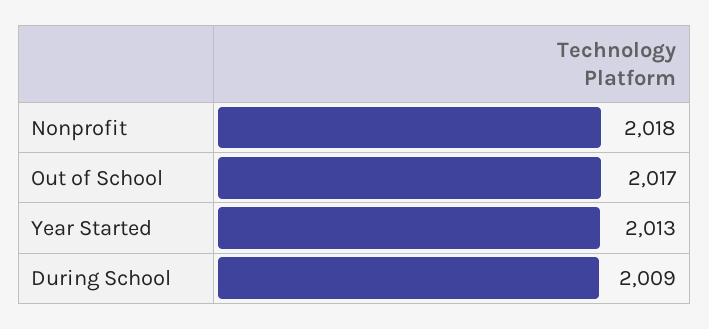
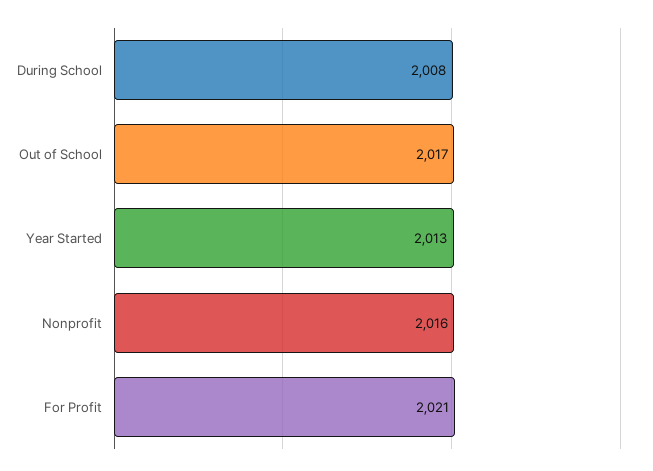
Nonprofit: 2018 -> 2016
During School: 2009 -> 2008
For Profit: none -> 2021

